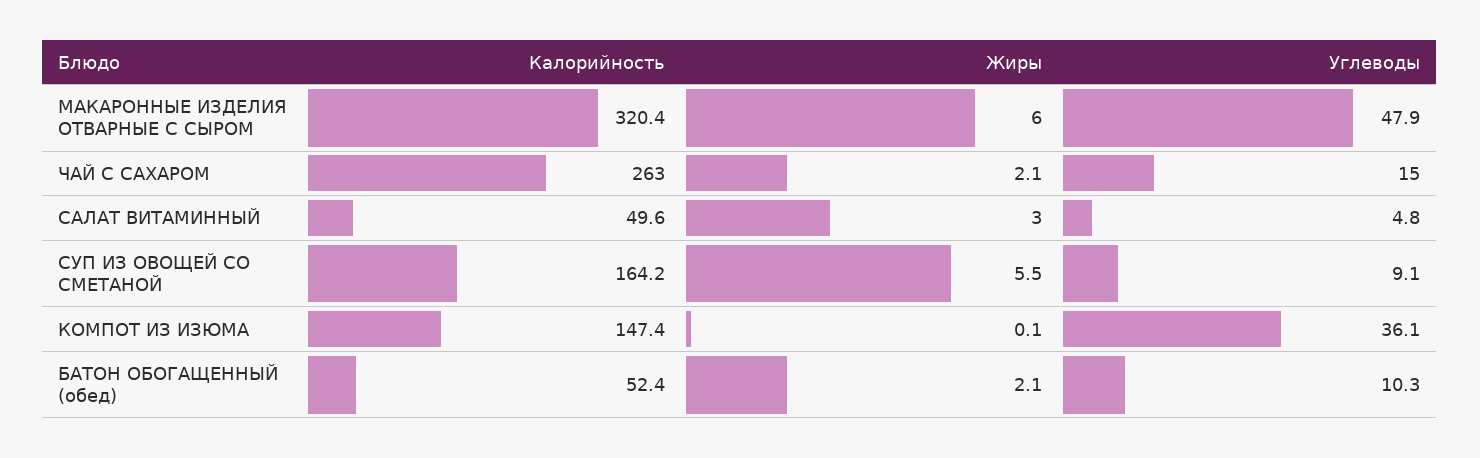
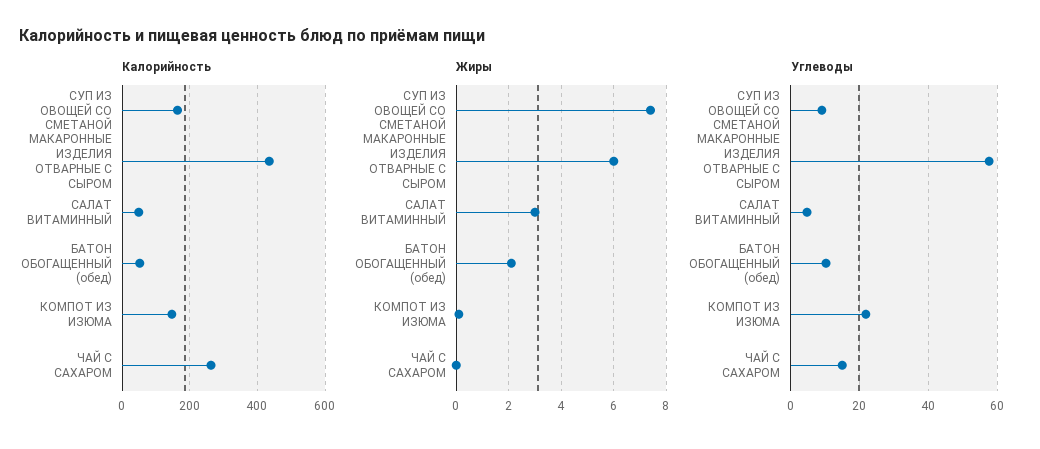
Калорийность, МАКАРОННЫЕ ИЗДЕЛИЯ ОТВАРНЫЕ С СЫРОМ: 320.4 -> 440
Углеводы, МАКАРОННЫЕ ИЗДЕЛИЯ ОТВАРНЫЕ С СЫРОМ: 47.9 -> 58
Жиры, ЧАЙ С САХАРОМ: 2.1 -> 0
Жиры, СУП ИЗ ОВОЩЕЙ СО СМЕТАНОЙ: 5.5 -> 7.5
Углеводы, КОМПОТ ИЗ ИЗЮМА: 36.1 -> 22

